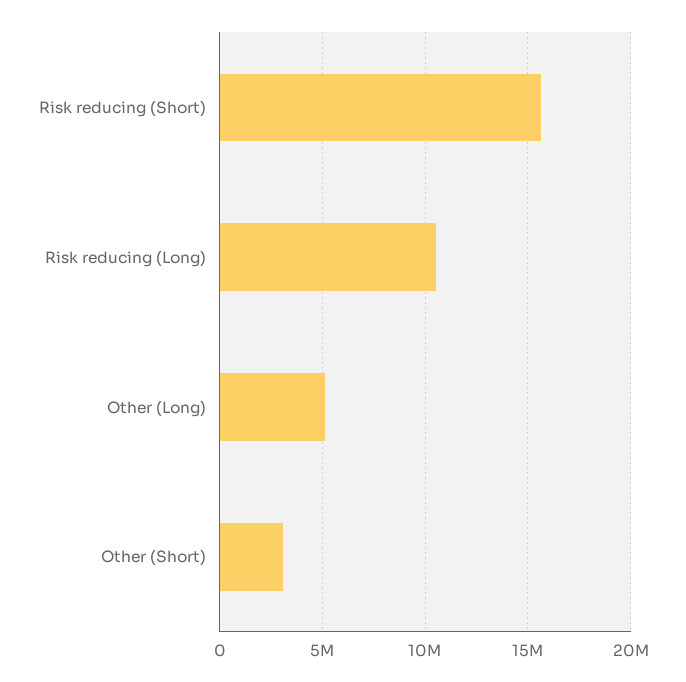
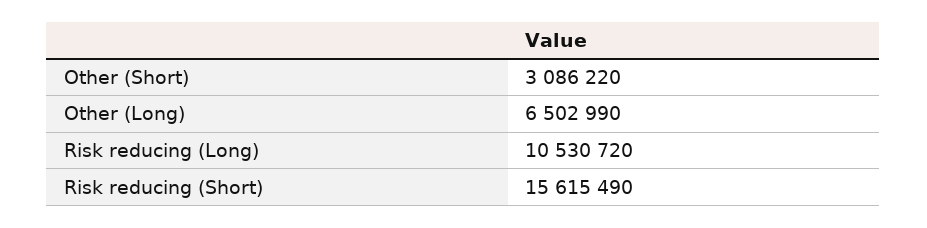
Other (Long): 5000000 -> 6502990

